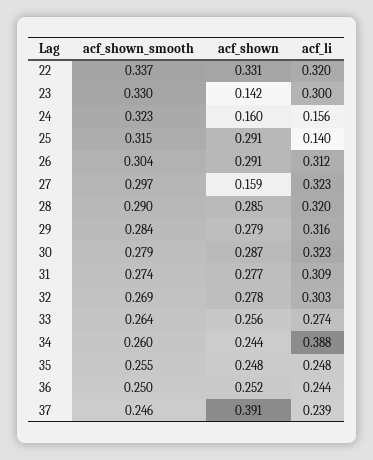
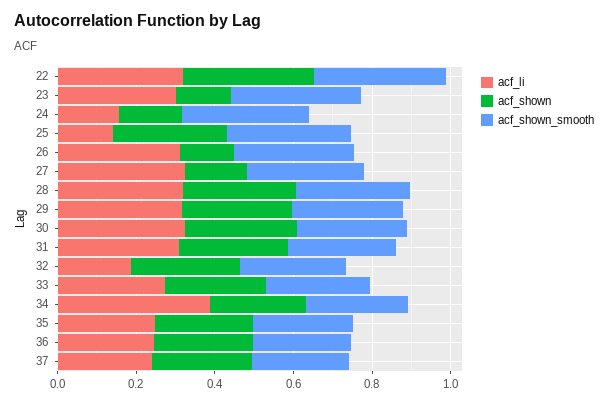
acf_shown, 26: 0.291 -> 0.15
acf_li, 32: 0.303 -> 0.2
acf_shown, 37: 0.391 -> 0.25

